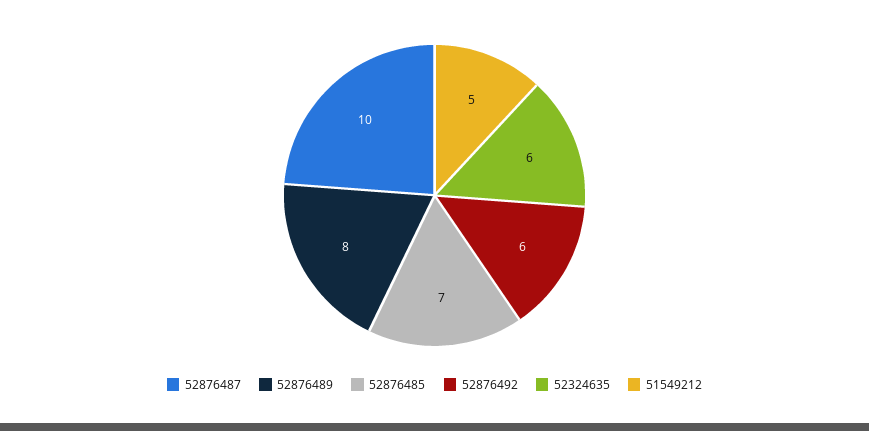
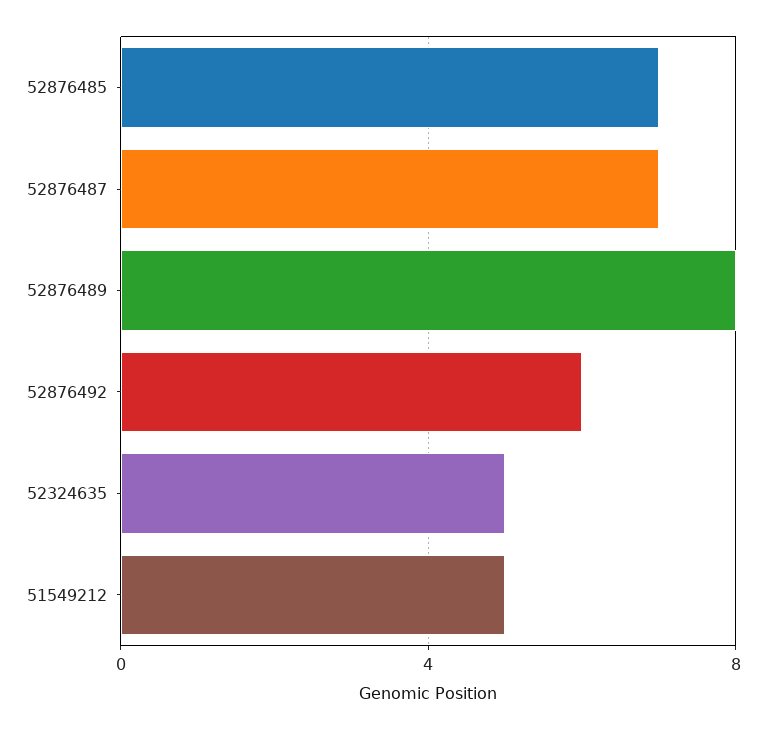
52876487: 10 -> 7
52324635: 6 -> 5

